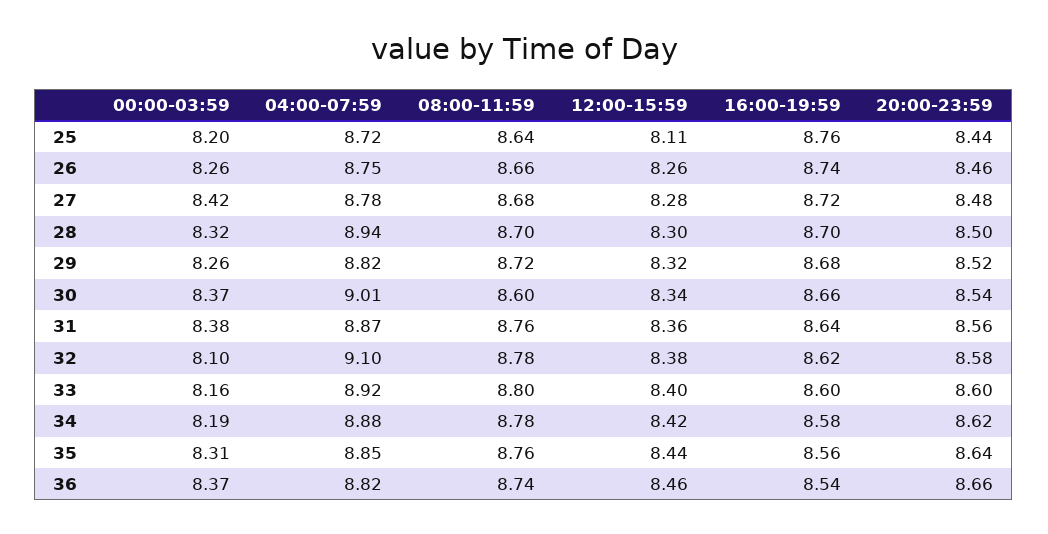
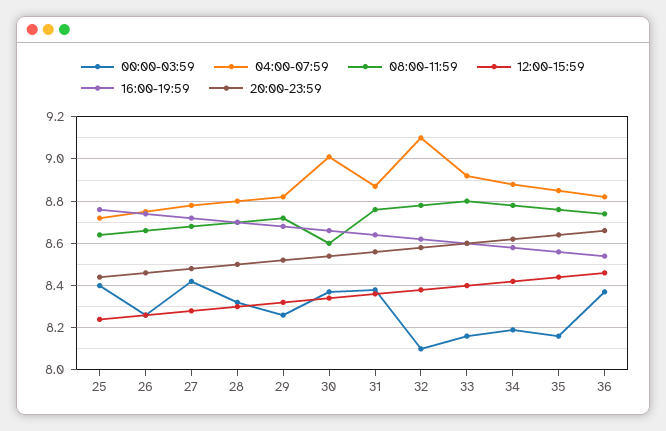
00:00-03:59, 25: 8.2 -> 8.4
12:00-15:59, 25: 8.11 -> 8.25
04:00-07:59, 28: 8.94 -> 8.8
00:00-03:59, 35: 8.31 -> 8.15

